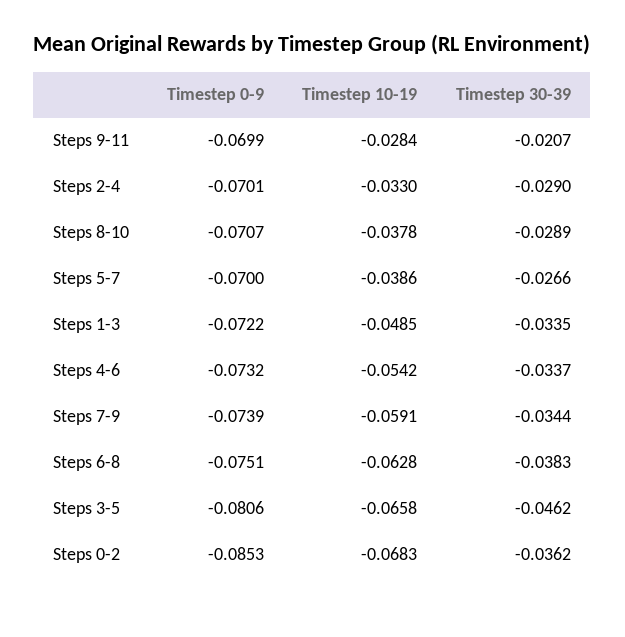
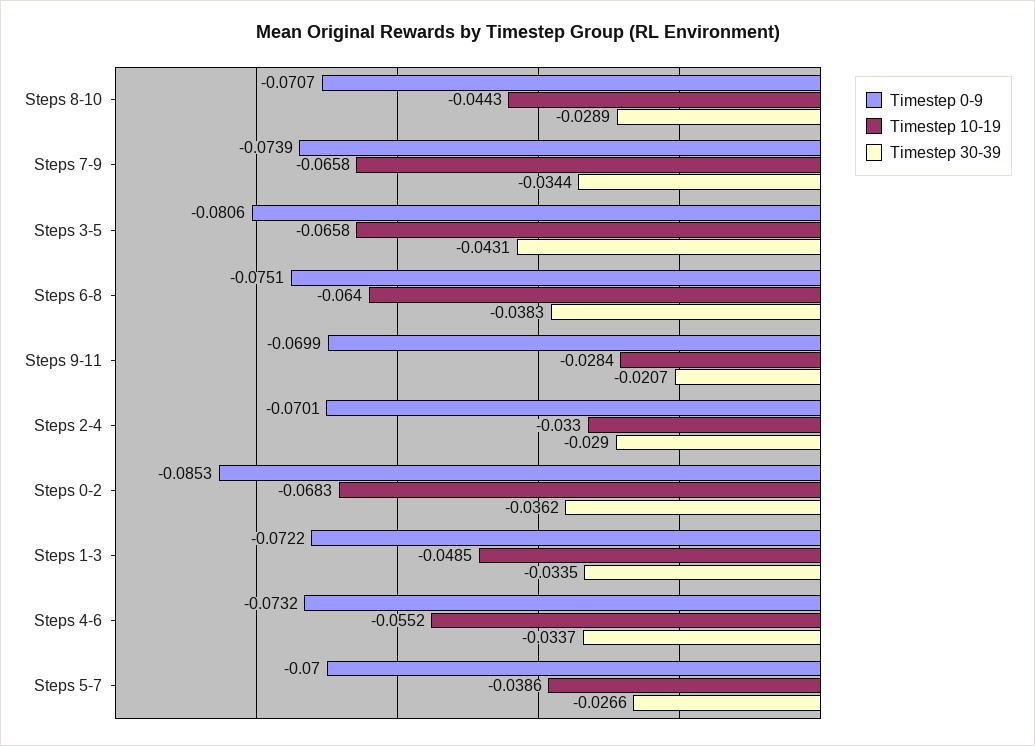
Timestep 10-19, Steps 8-10: -0.0378 -> -0.0443
Timestep 10-19, Steps 4-6: -0.0542 -> -0.0552
Timestep 10-19, Steps 7-9: -0.0591 -> -0.0658
Timestep 10-19, Steps 6-8: -0.0628 -> -0.064
Timestep 30-39, Steps 3-5: -0.0462 -> -0.0431

